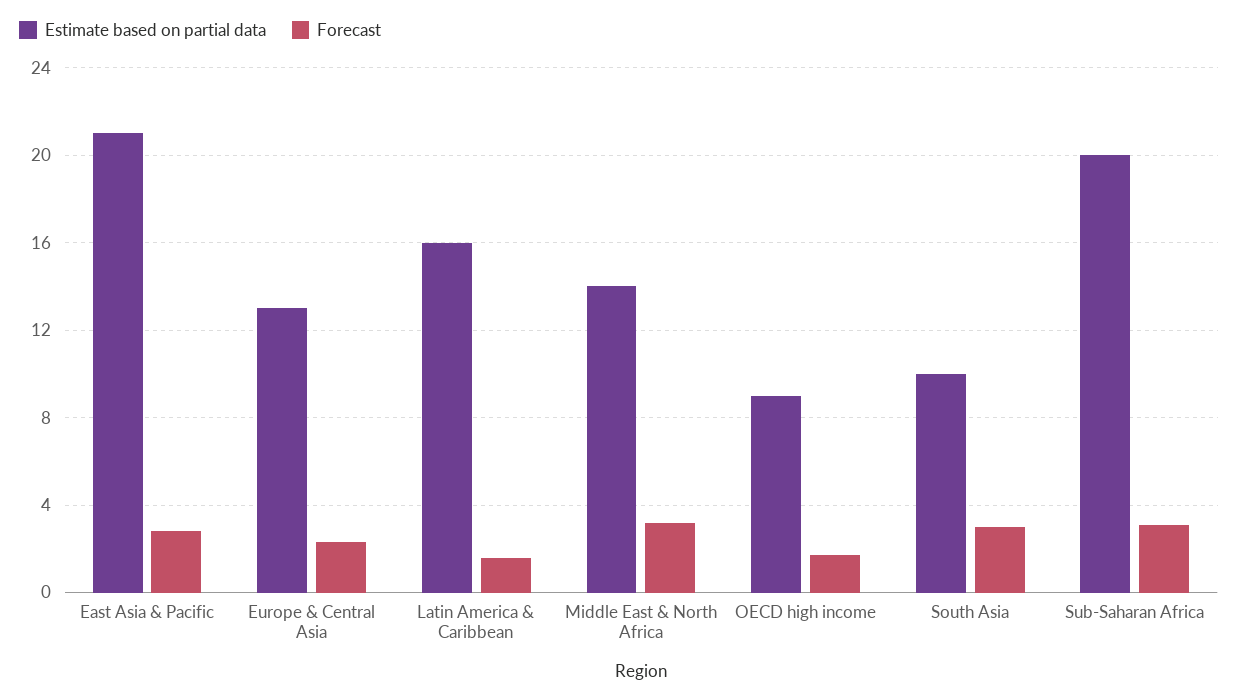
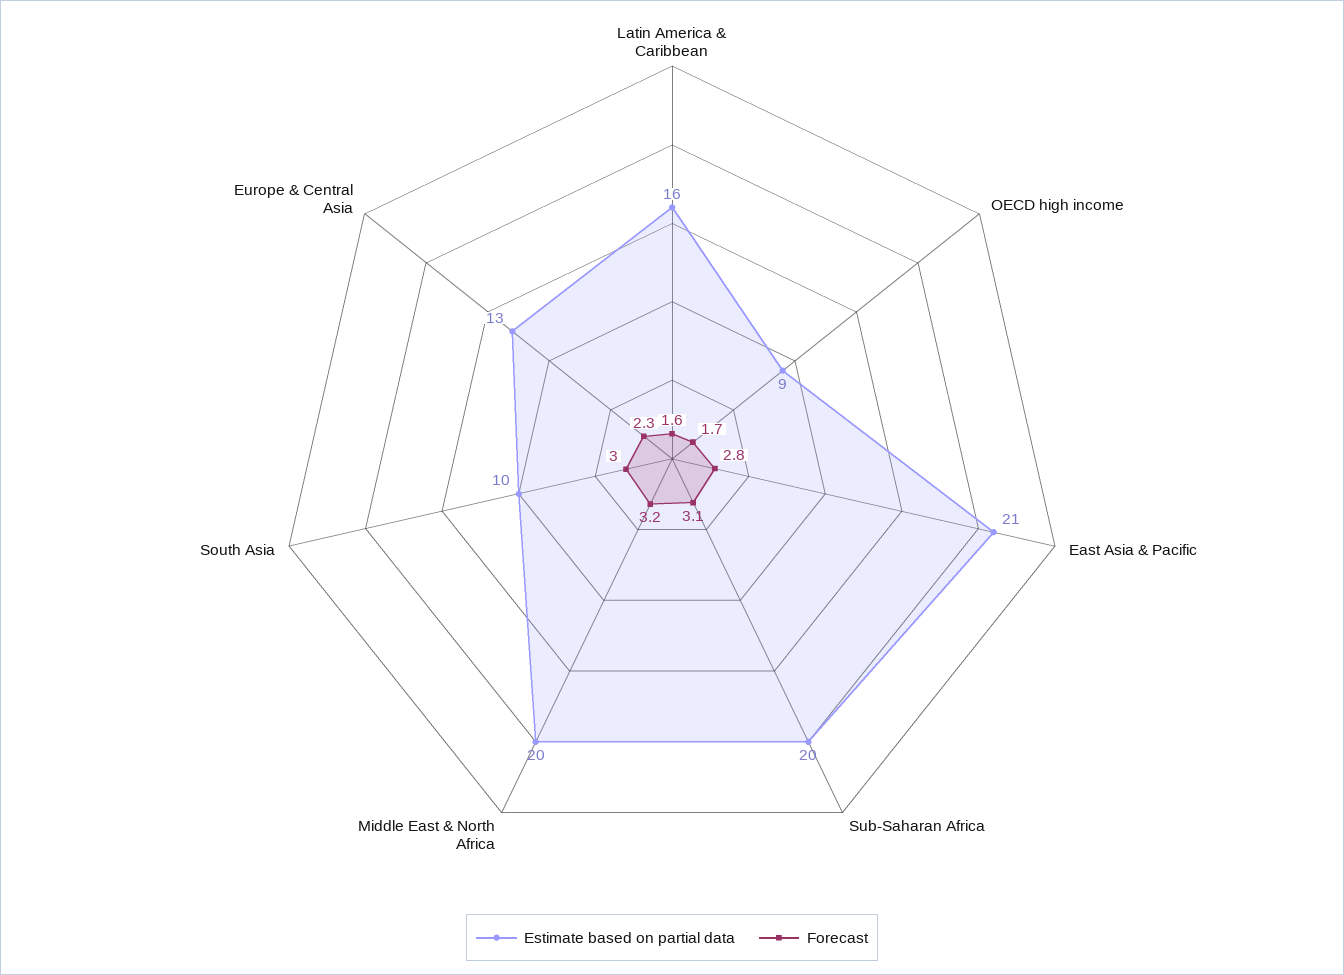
Estimate based on partial data, Middle East & North Africa: 14 -> 20

